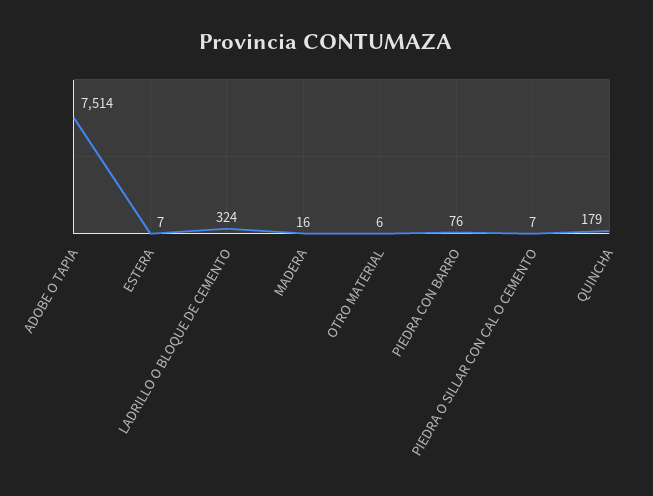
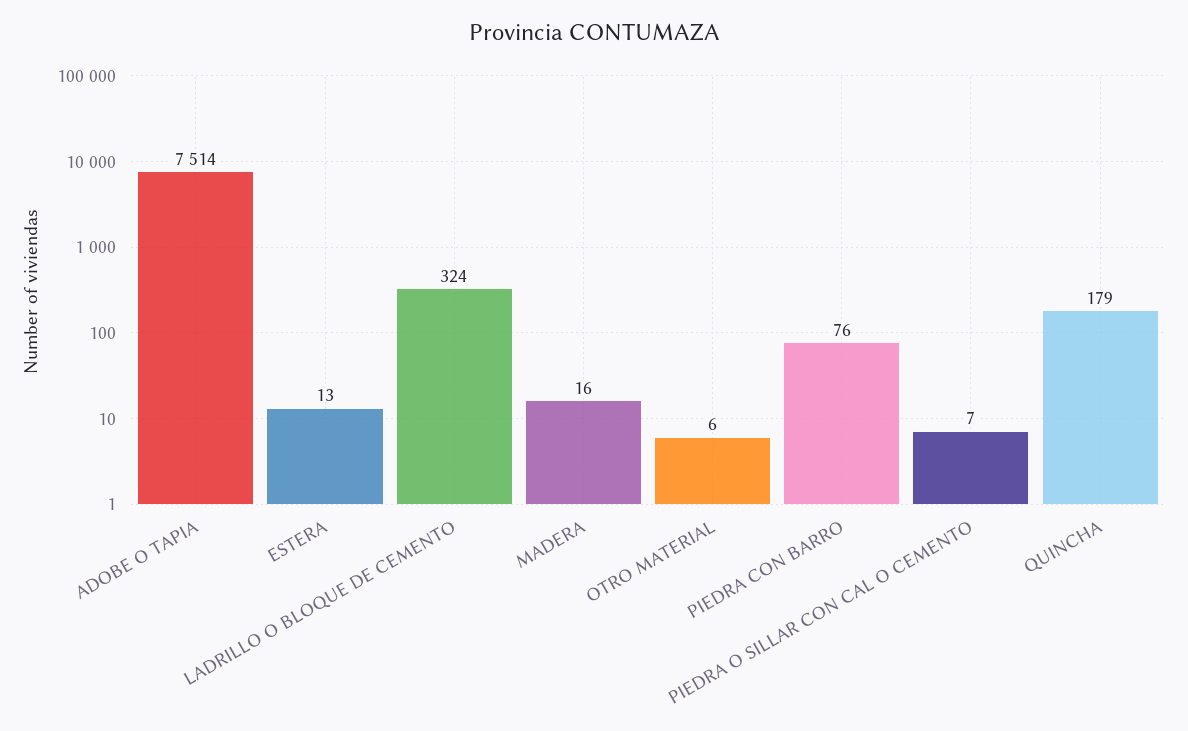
ESTERA: 7 -> 13

